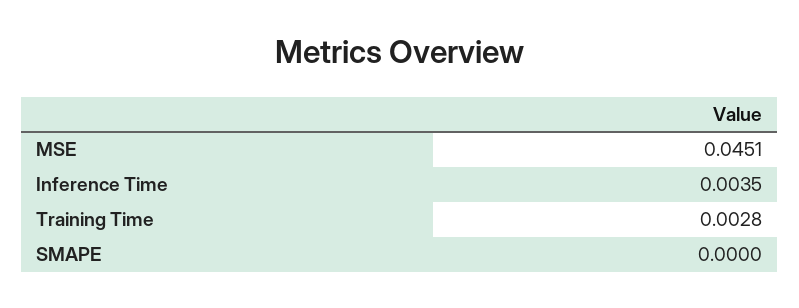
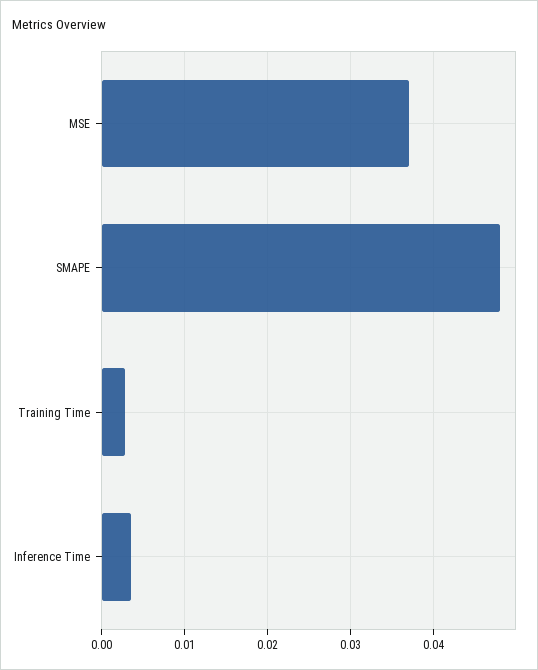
MSE: 0.0451 -> 0.037
SMAPE: 0 -> 0.048

